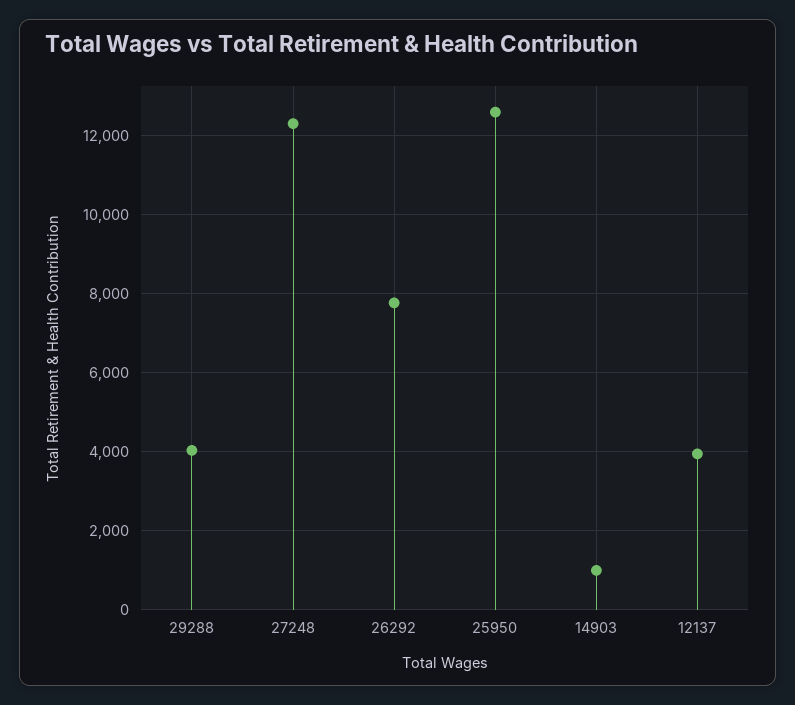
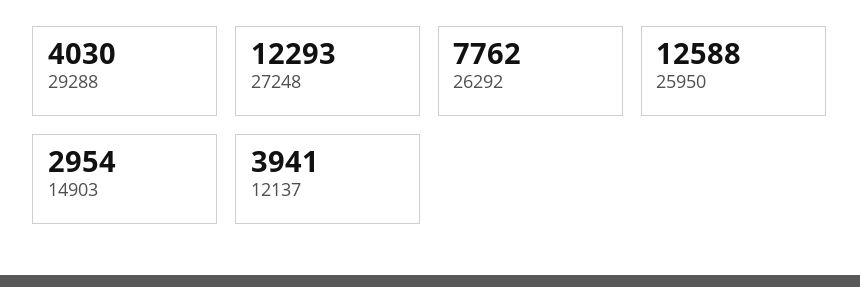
14903: 1000 -> 2954

